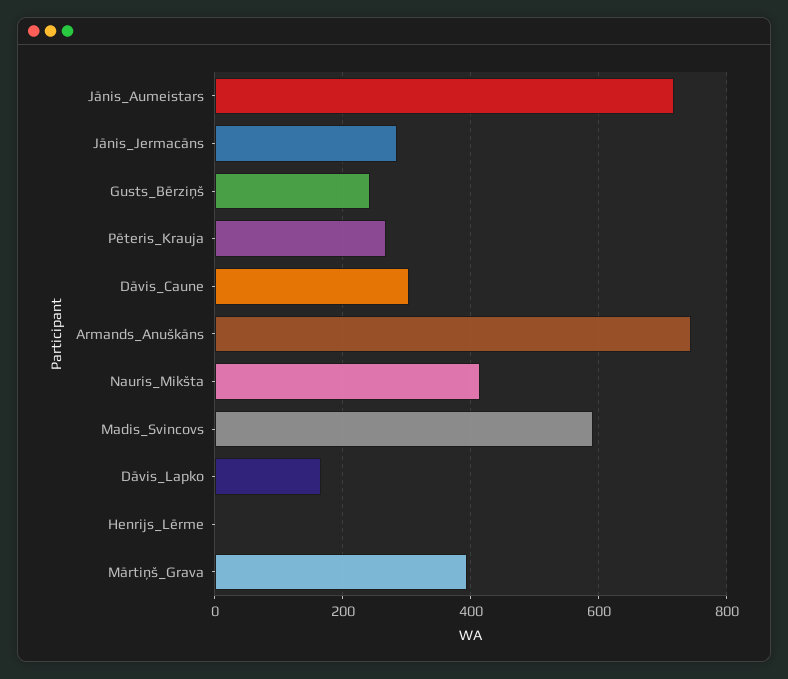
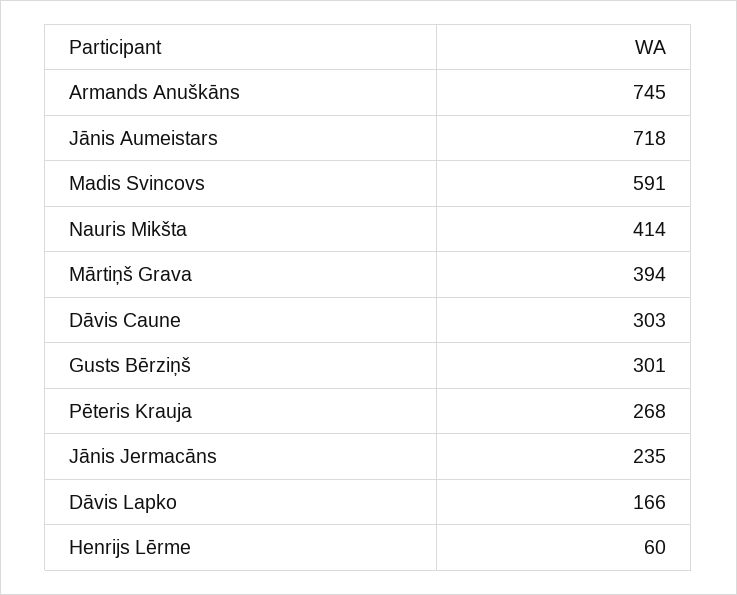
Jānis_Jermacāns: 280 -> 235
Gusts_Bērziņš: 240 -> 301
Henrijs_Lērme: 0 -> 60

